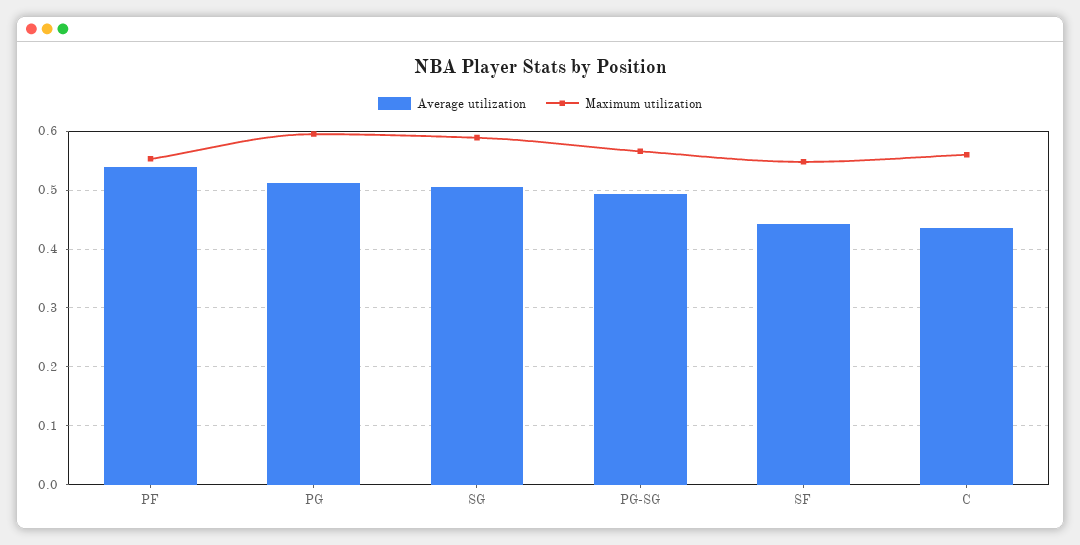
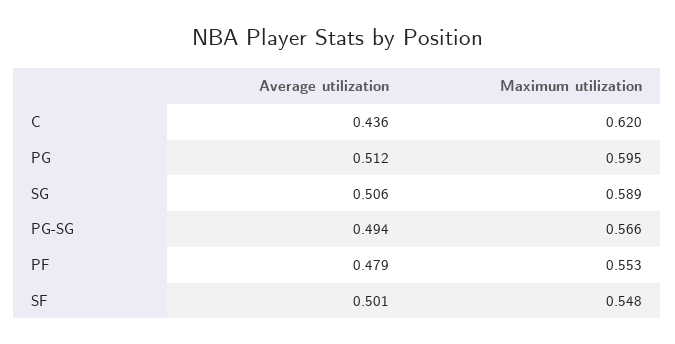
Average utilization, PF: 0.54 -> 0.479
Average utilization, SF: 0.44 -> 0.501
Maximum utilization, C: 0.56 -> 0.62

